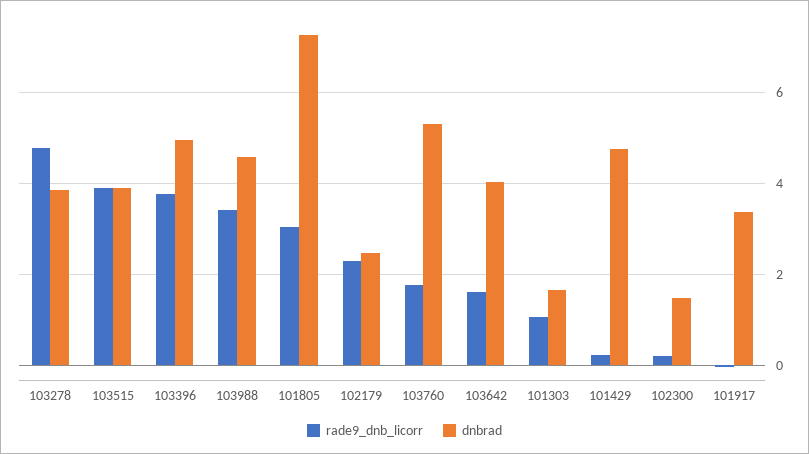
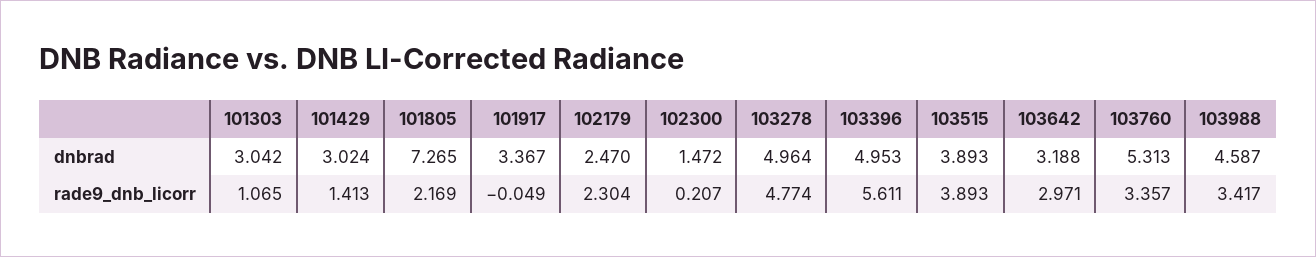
dnbrad, 103278: 3.8 -> 4.964
rade9_dnb_licorr, 103396: 3.8 -> 5.611
rade9_dnb_licorr, 101805: 3 -> 2.169
rade9_dnb_licorr, 103760: 1.8 -> 3.357
rade9_dnb_licorr, 103642: 1.6 -> 2.971
dnbrad, 103642: 4 -> 3.188
dnbrad, 101303: 1.6 -> 3.042
rade9_dnb_licorr, 101429: 0.2 -> 1.413
dnbrad, 101429: 4.8 -> 3.024

